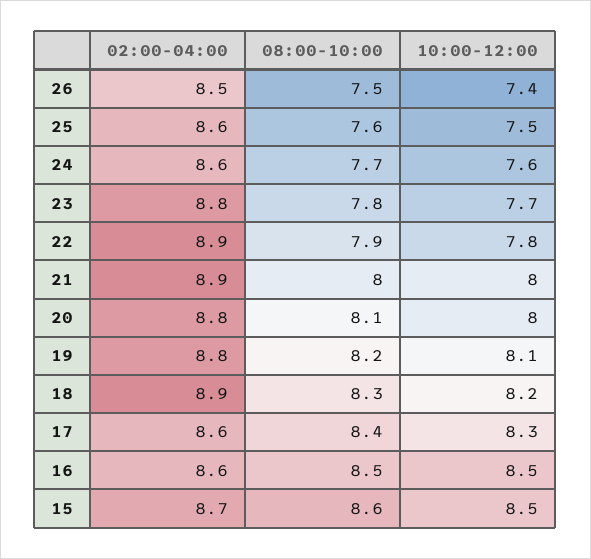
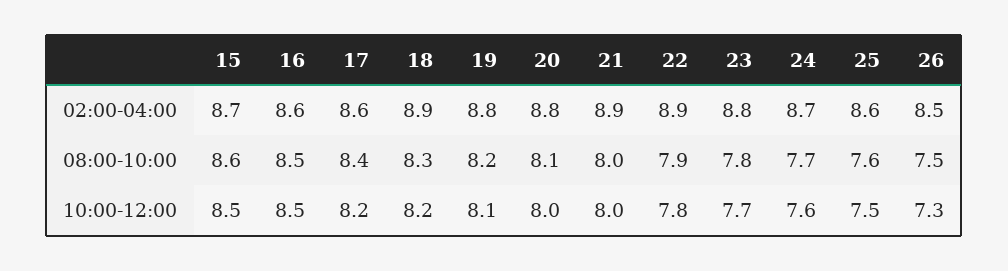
10:00-12:00, 26: 7.4 -> 7.3
02:00-04:00, 24: 8.6 -> 8.7
10:00-12:00, 17: 8.3 -> 8.2

